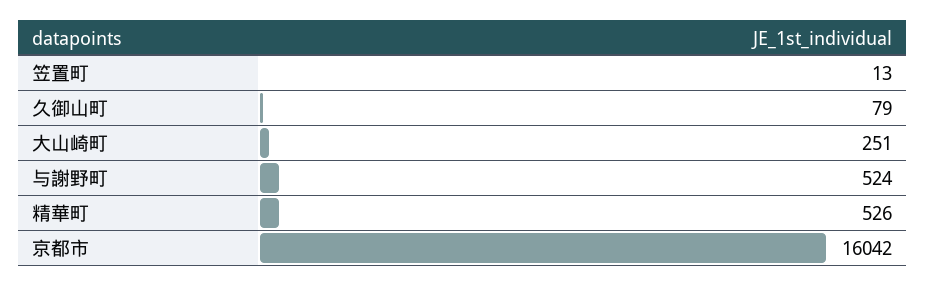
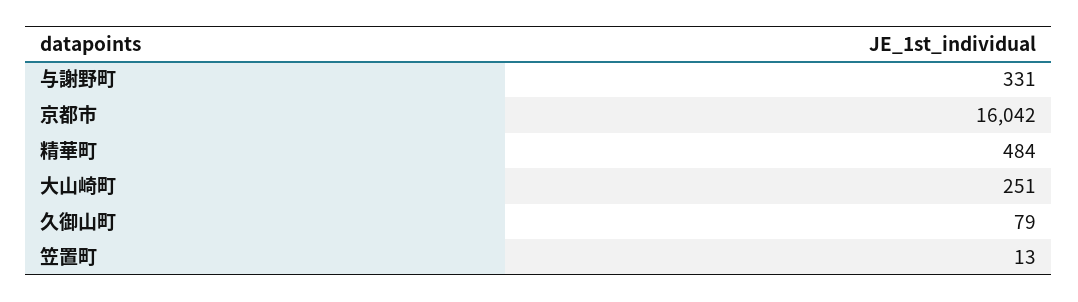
与謝野町: 524 -> 331
精華町: 526 -> 484

